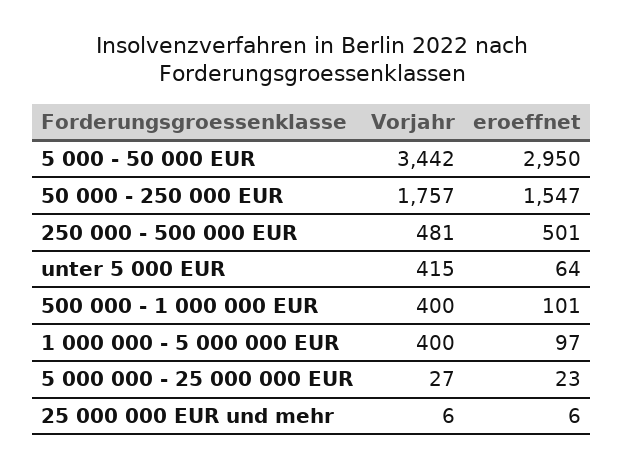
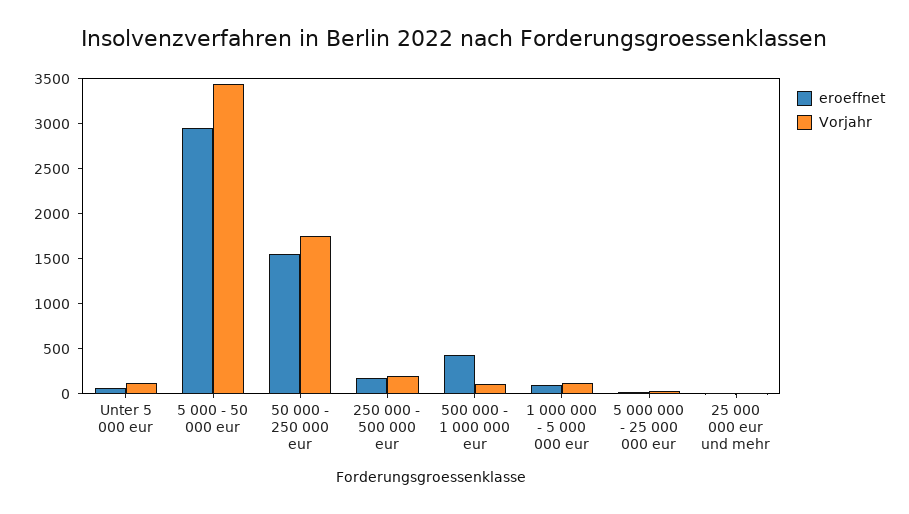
Vorjahr, 250 000 - 500 000 EUR: 481 -> 200
eroeffnet, 250 000 - 500 000 EUR: 501 -> 200
Vorjahr, unter 5 000 EUR: 415 -> 100
Vorjahr, 500 000 - 1 000 000 EUR: 400 -> 100
eroeffnet, 500 000 - 1 000 000 EUR: 101 -> 400
Vorjahr, 1 000 000 - 5 000 000 EUR: 400 -> 100

